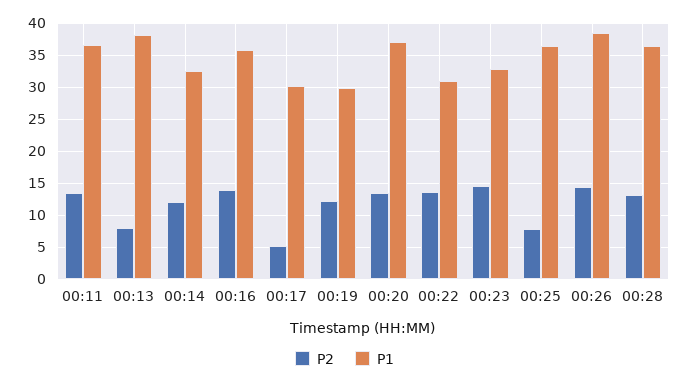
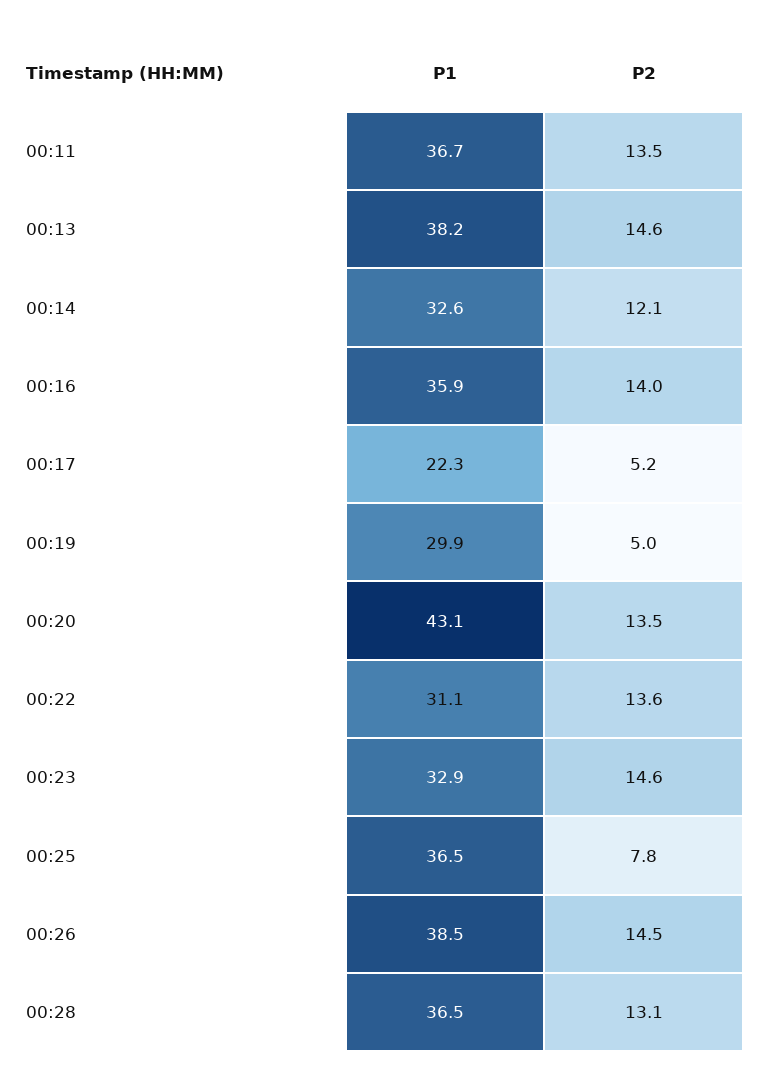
P2, 00:13: 8 -> 14.6
P1, 00:17: 30 -> 22.3
P2, 00:19: 12 -> 5
P1, 00:20: 37 -> 43.1

